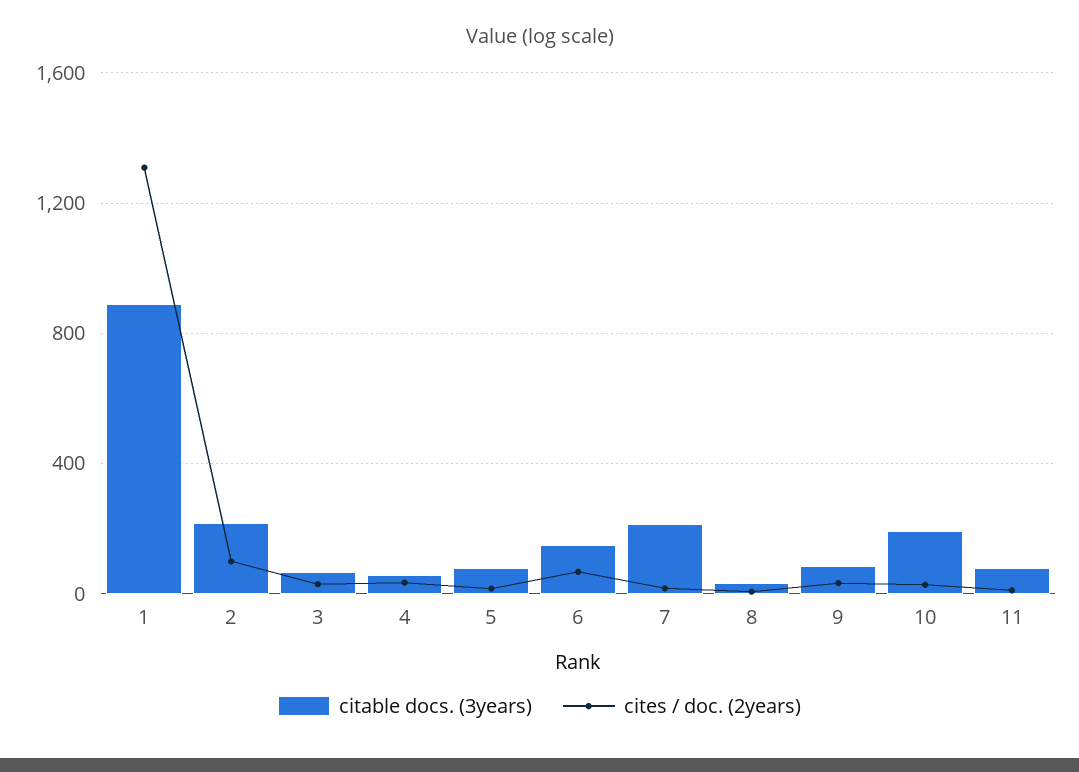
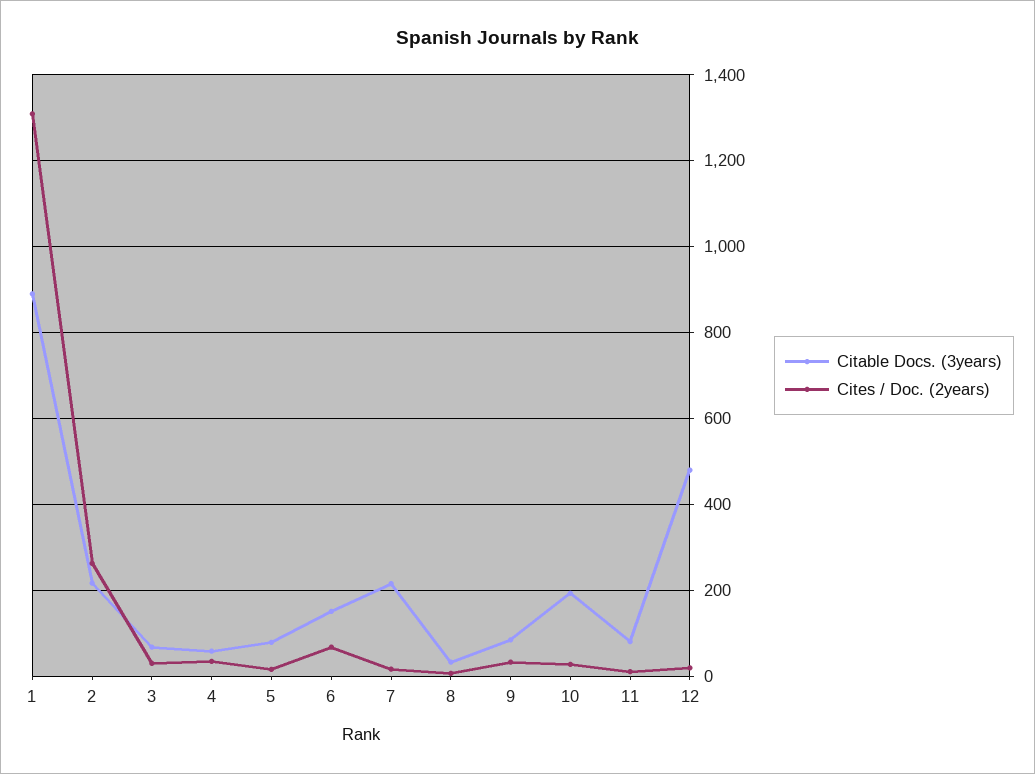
cites / doc. (2years), 2: 100 -> 260
citable docs. (3years), 12: none -> 480
cites / doc. (2years), 12: none -> 20

